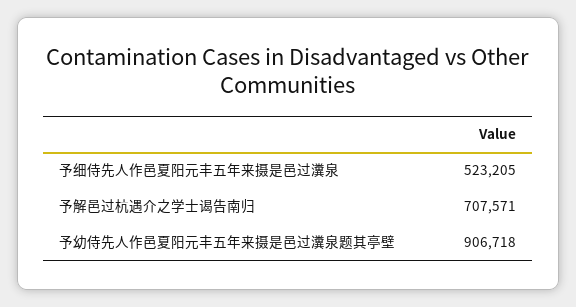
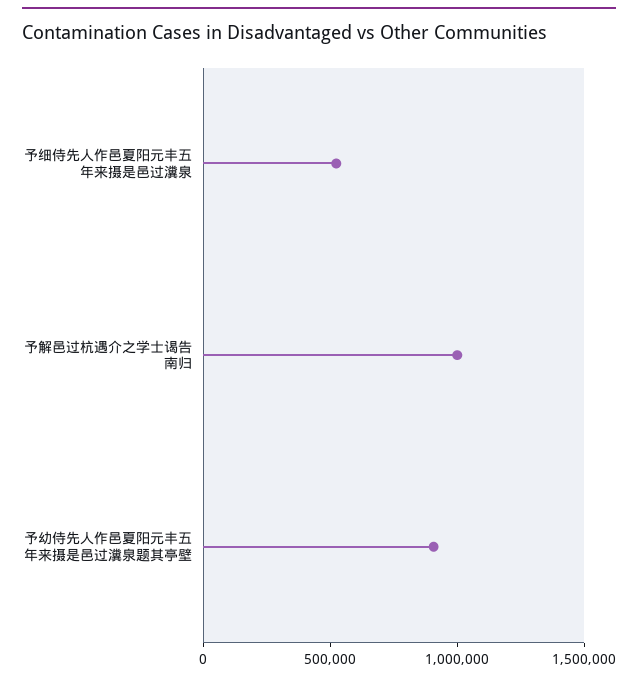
予解邑过杭遇介之学士谒告南归: 707571 -> 1000000

